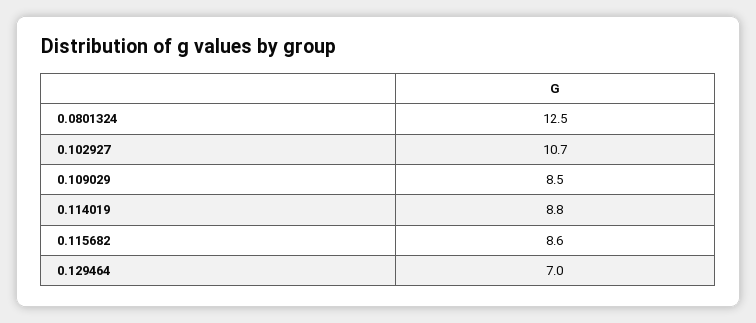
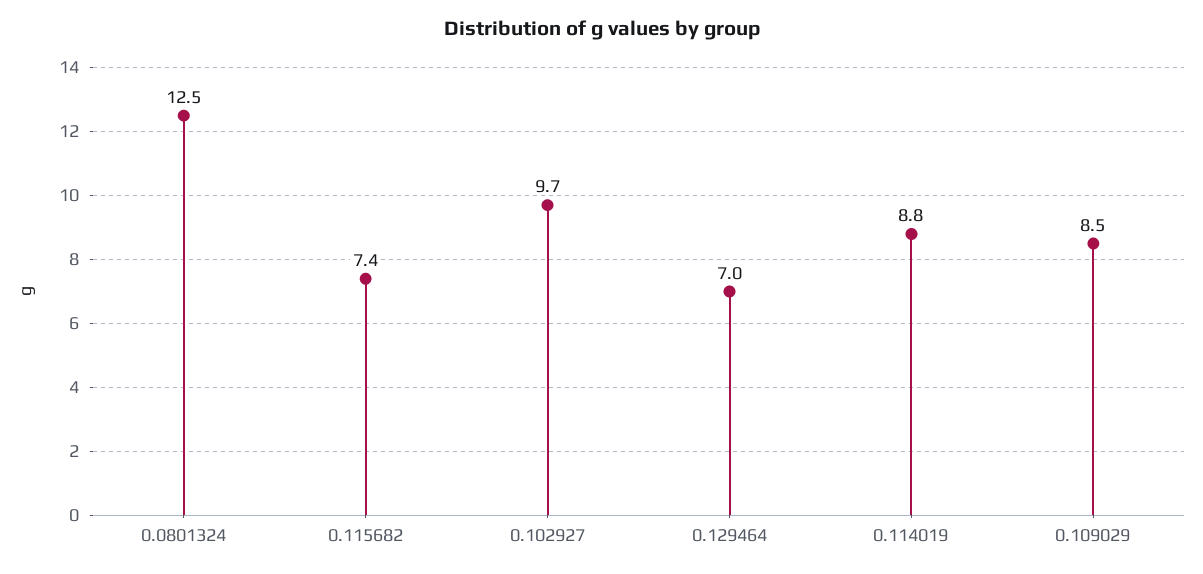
0.102927: 10.7 -> 9.7
0.115682: 8.6 -> 7.4

